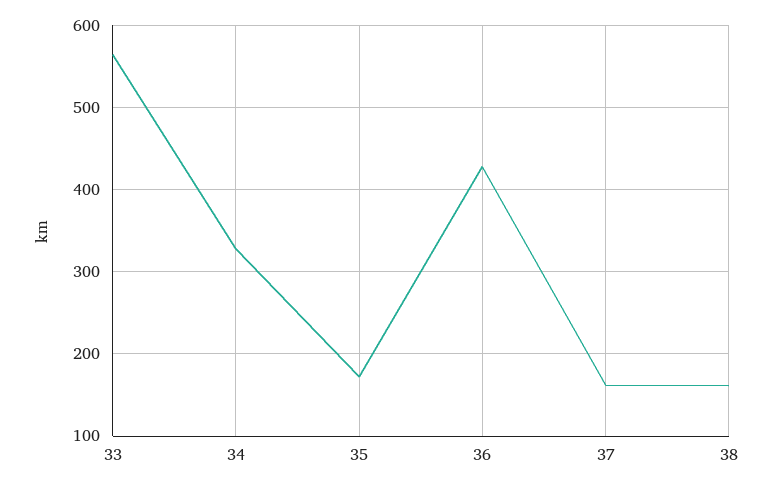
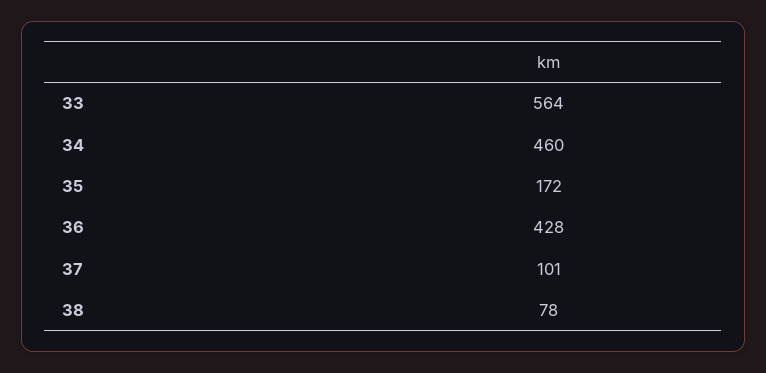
34: 330 -> 460
37: 160 -> 101
38: 160 -> 78

